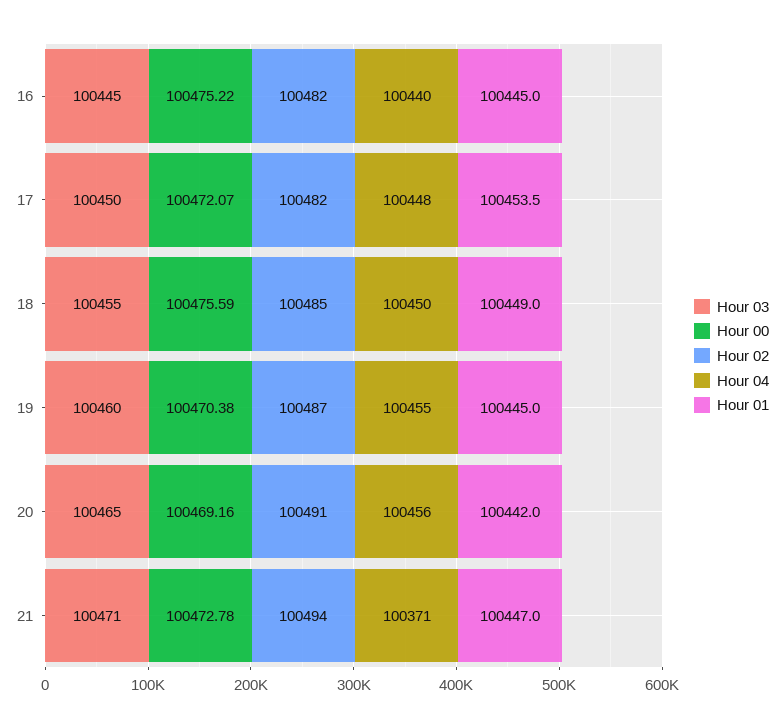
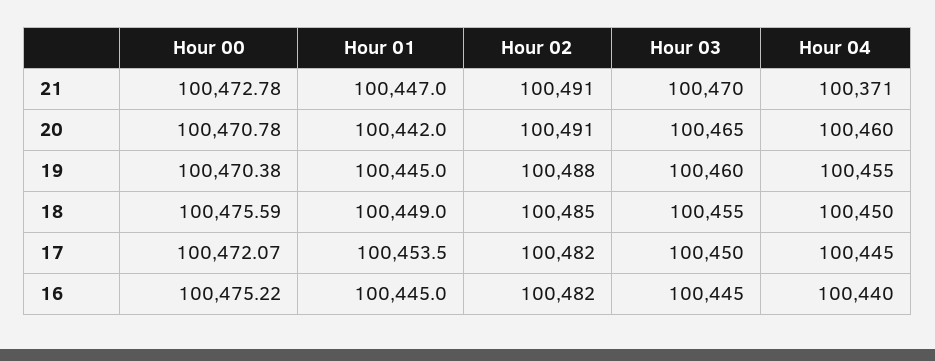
Hour 04, 17: 100448 -> 100445
Hour 02, 19: 100487 -> 100488
Hour 00, 20: 100469.16 -> 100470.78
Hour 04, 20: 100456 -> 100460
Hour 03, 21: 100471 -> 100470
Hour 02, 21: 100494 -> 100491

